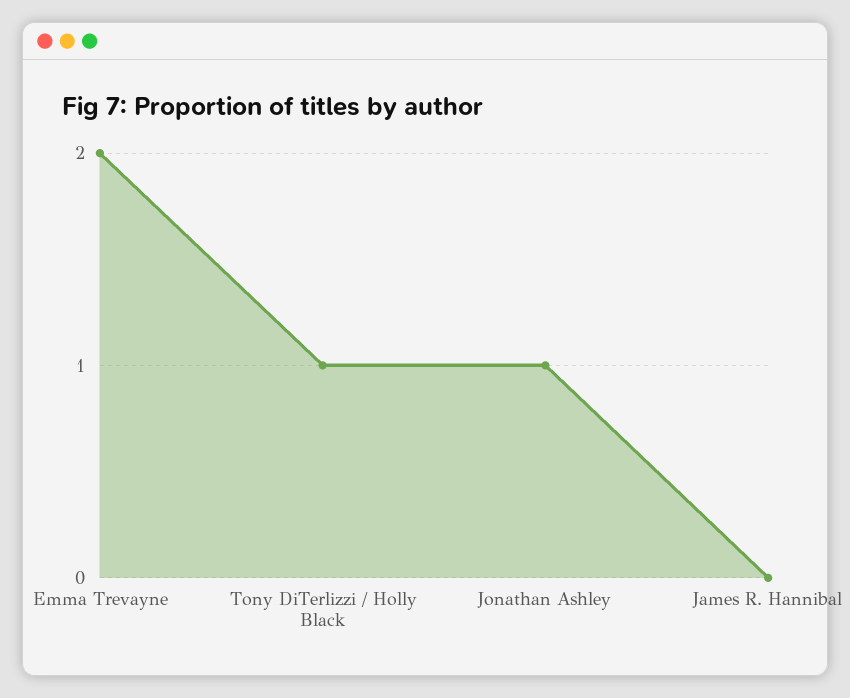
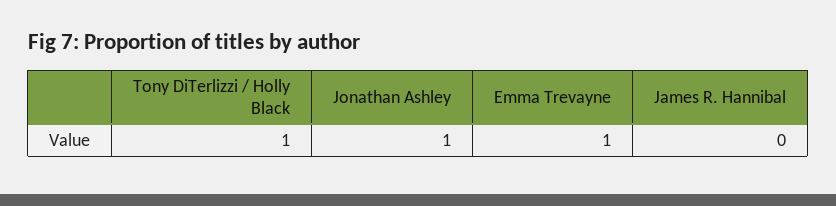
Emma Trevayne: 2 -> 1

